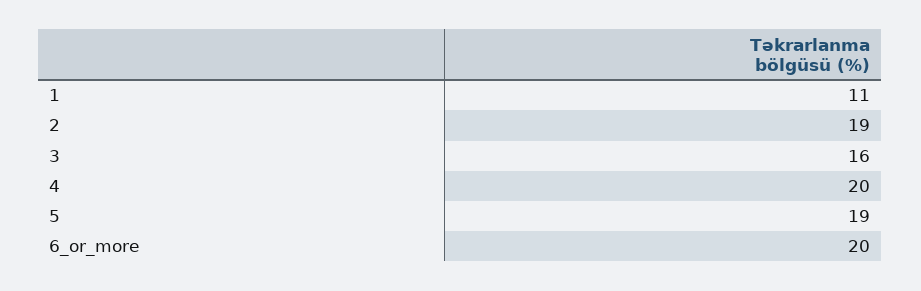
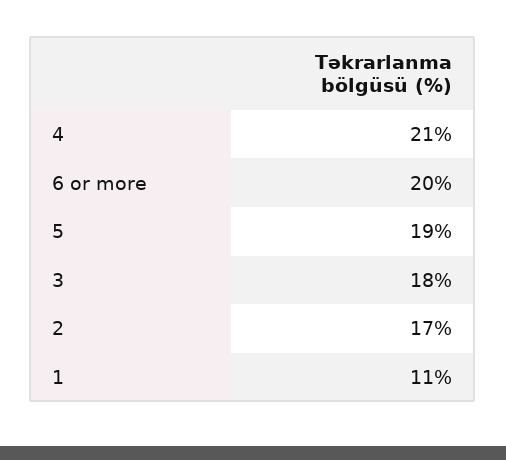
2: 19 -> 17
3: 16 -> 18
4: 20 -> 21

